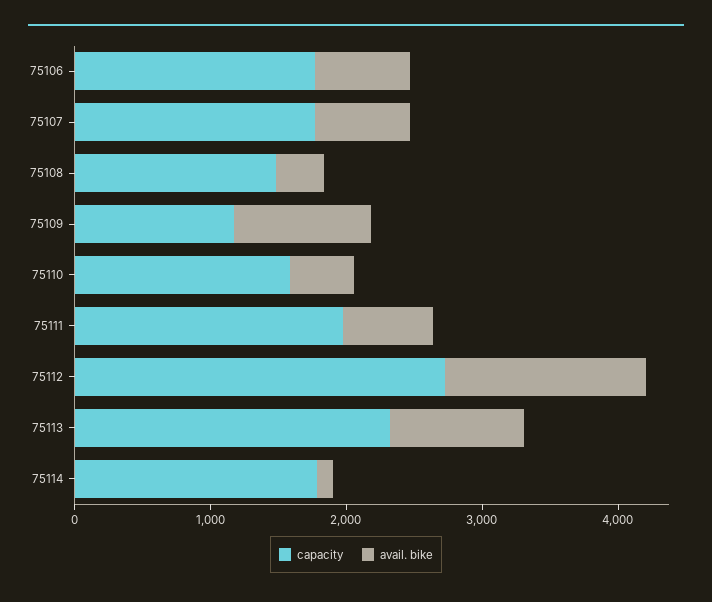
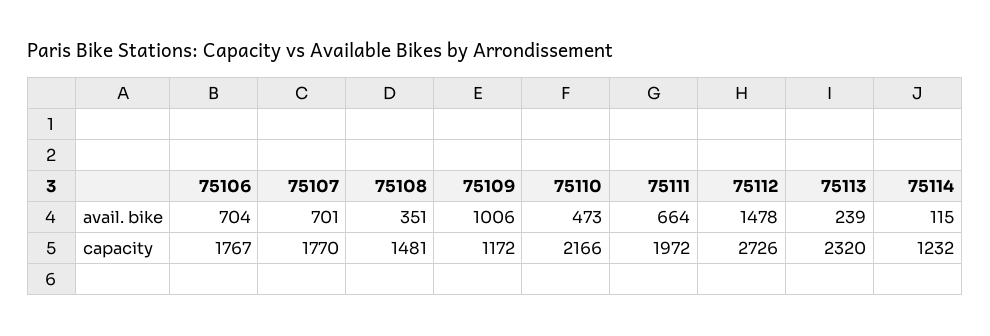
capacity, 75110: 1600 -> 2166
avail. bike, 75113: 1000 -> 239
capacity, 75114: 1800 -> 1232

